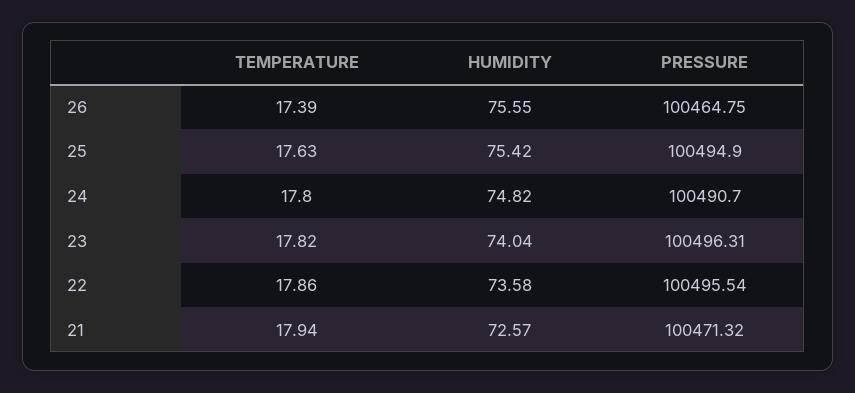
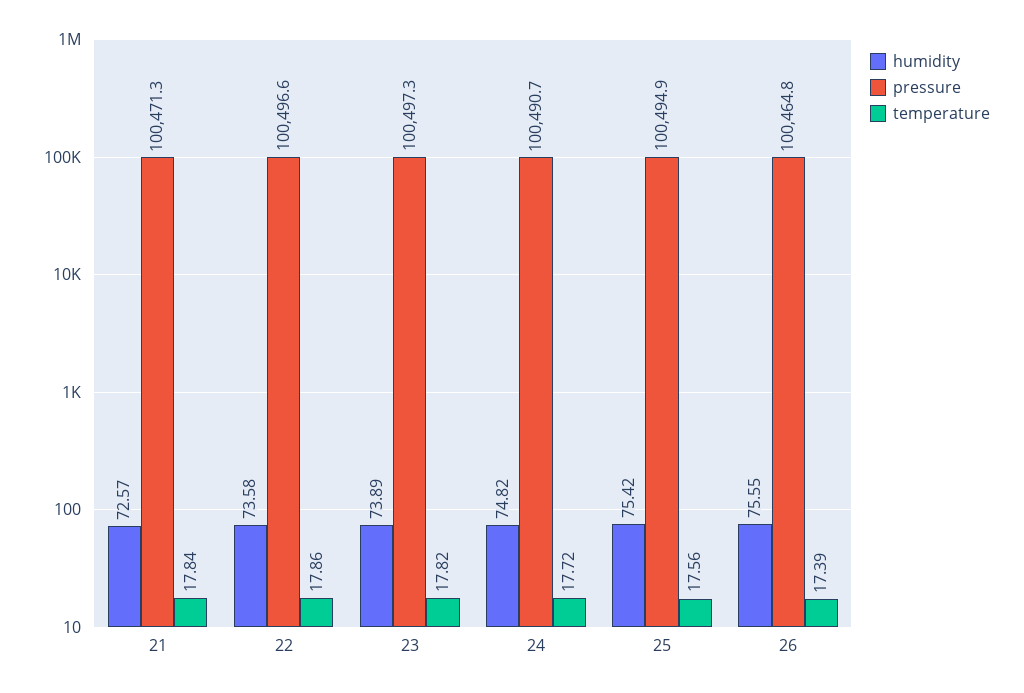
TEMPERATURE, 25: 17.63 -> 17.56
TEMPERATURE, 24: 17.8 -> 17.72
HUMIDITY, 23: 74.04 -> 73.89
PRESSURE, 23: 100496.31 -> 100497.3
PRESSURE, 22: 100495.54 -> 100496.6
TEMPERATURE, 21: 17.94 -> 17.84

